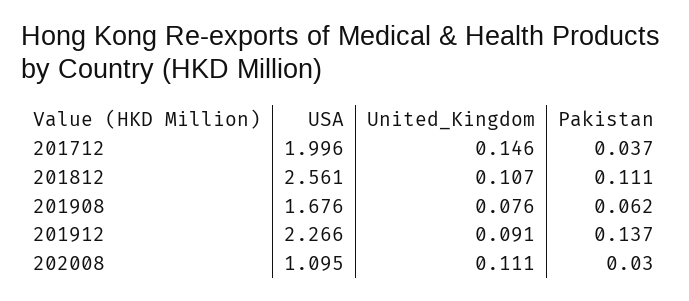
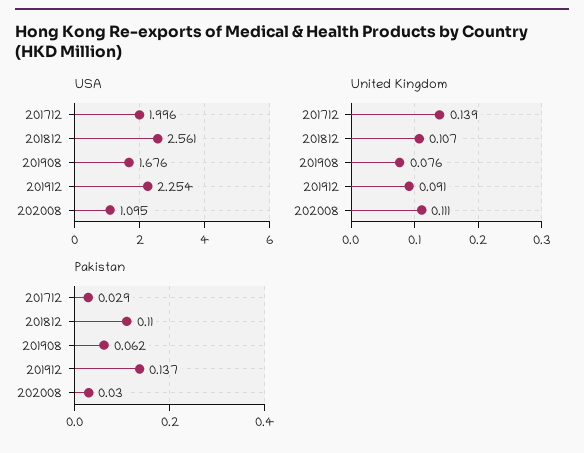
United_Kingdom, 201712: 0.146 -> 0.139
Pakistan, 201712: 0.037 -> 0.029
Pakistan, 201812: 0.111 -> 0.11
USA, 201912: 2.266 -> 2.254

